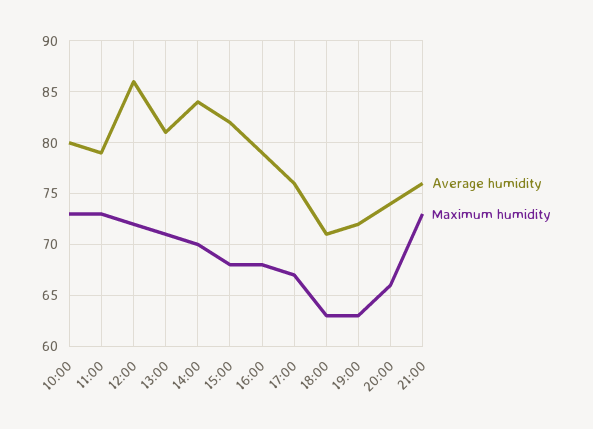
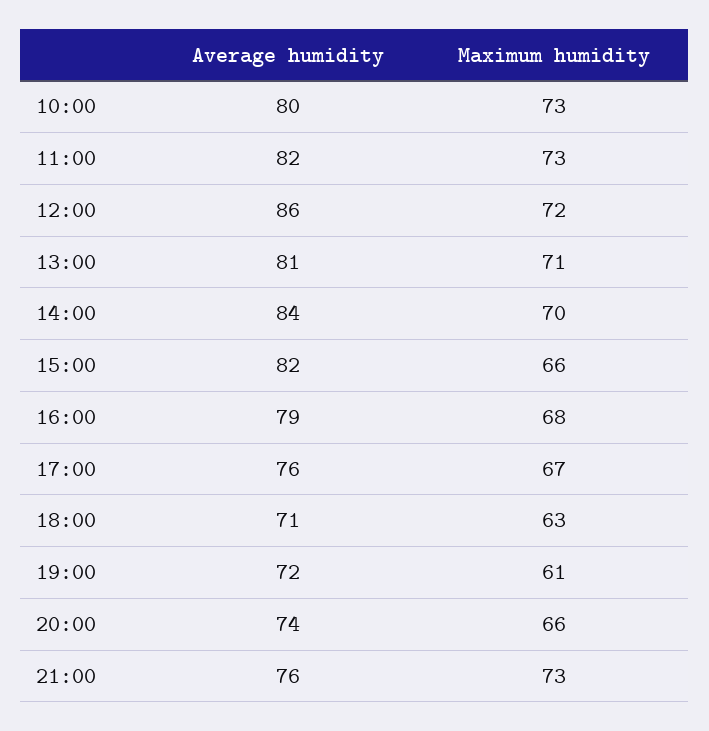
Average humidity, 11:00: 79 -> 82
Maximum humidity, 15:00: 68 -> 66
Maximum humidity, 19:00: 63 -> 61

